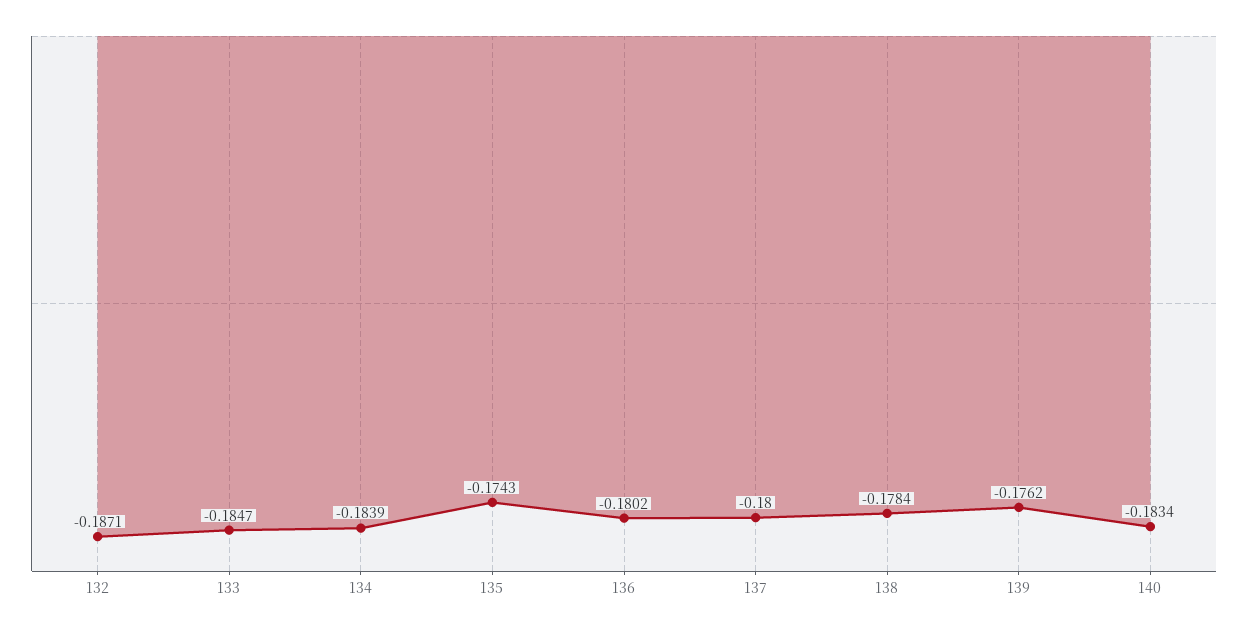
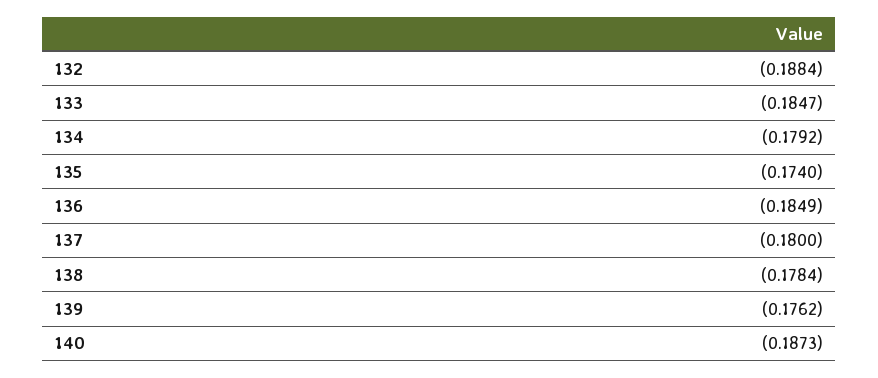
132: -0.1871 -> -0.1884
134: -0.1839 -> -0.1792
135: -0.1743 -> -0.174
136: -0.1802 -> -0.1849
140: -0.1834 -> -0.1873

